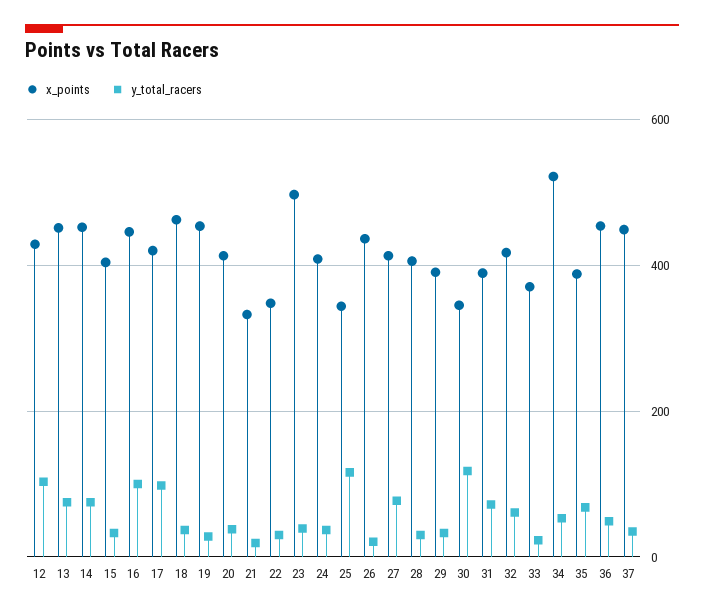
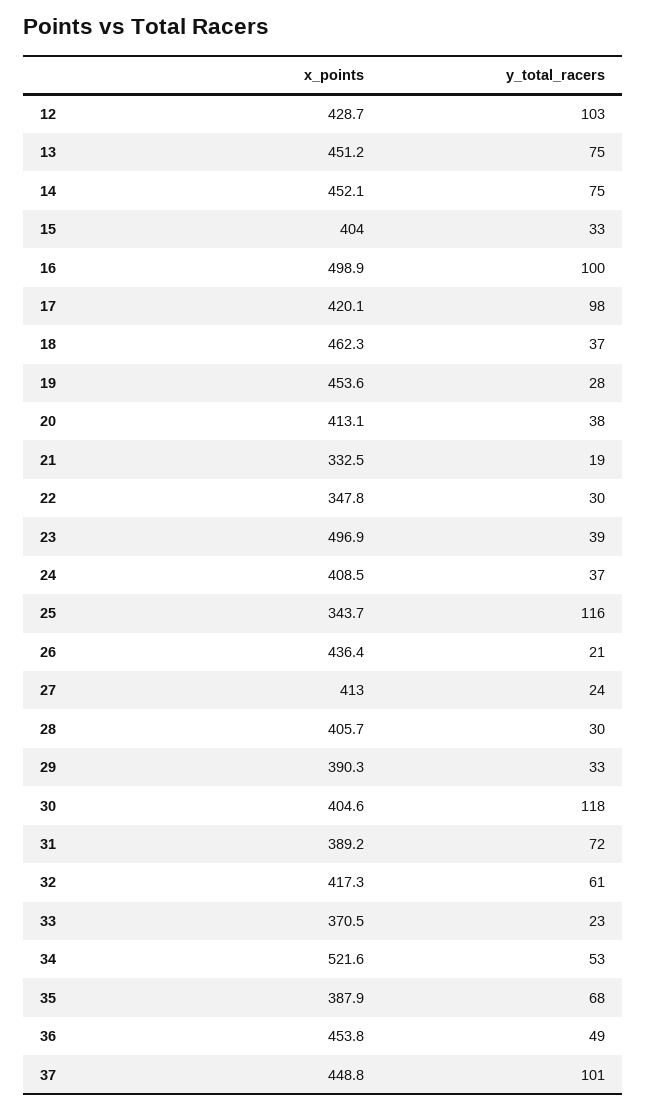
x_points, 16: 440 -> 498.9
y_total_racers, 27: 80 -> 24
x_points, 30: 340 -> 404.6
y_total_racers, 37: 40 -> 101

